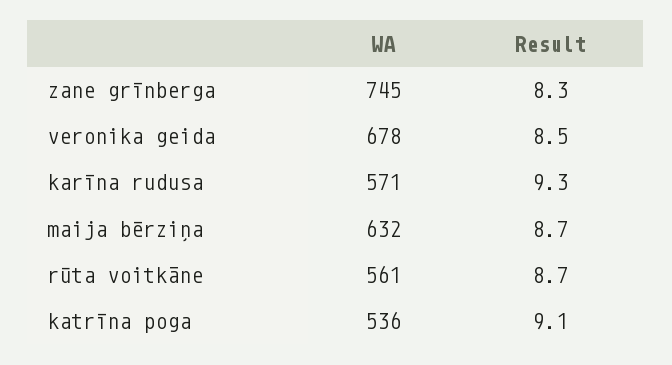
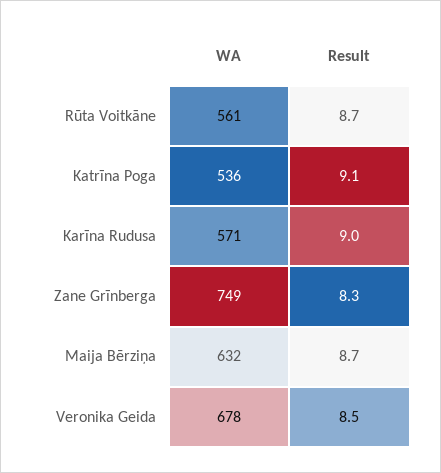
WA, zane grīnberga: 745 -> 749
Result, karīna rudusa: 9.3 -> 9

